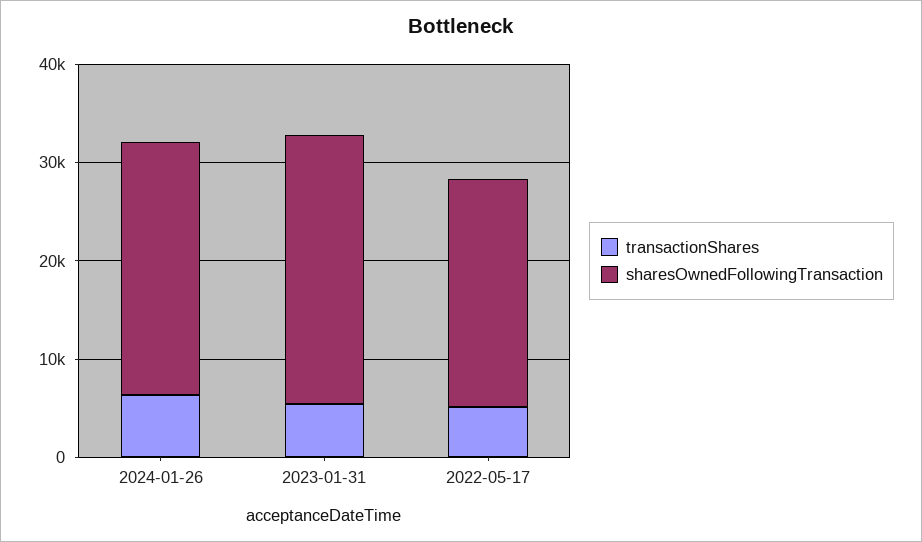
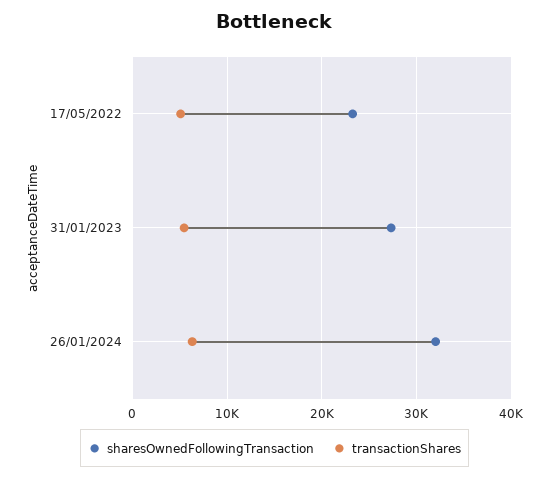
sharesOwnedFollowingTransaction, 2024-01-26: 26000 -> 32000

